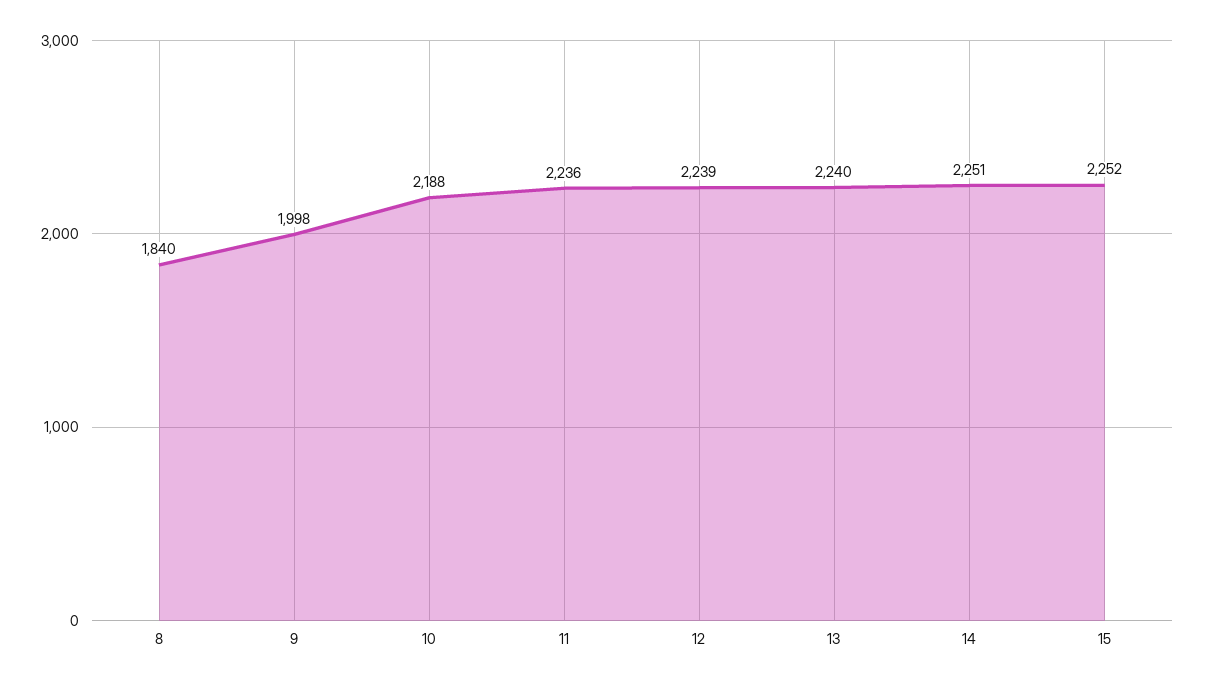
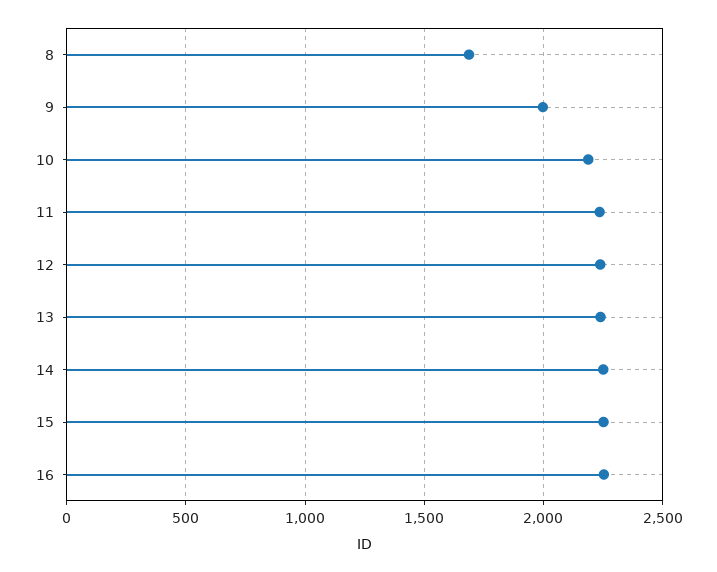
8: 1840 -> 1700
16: none -> 2250

